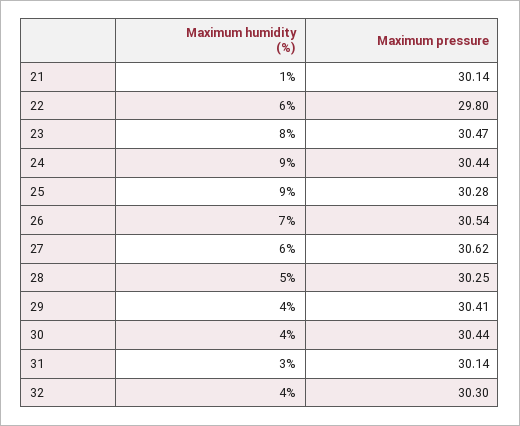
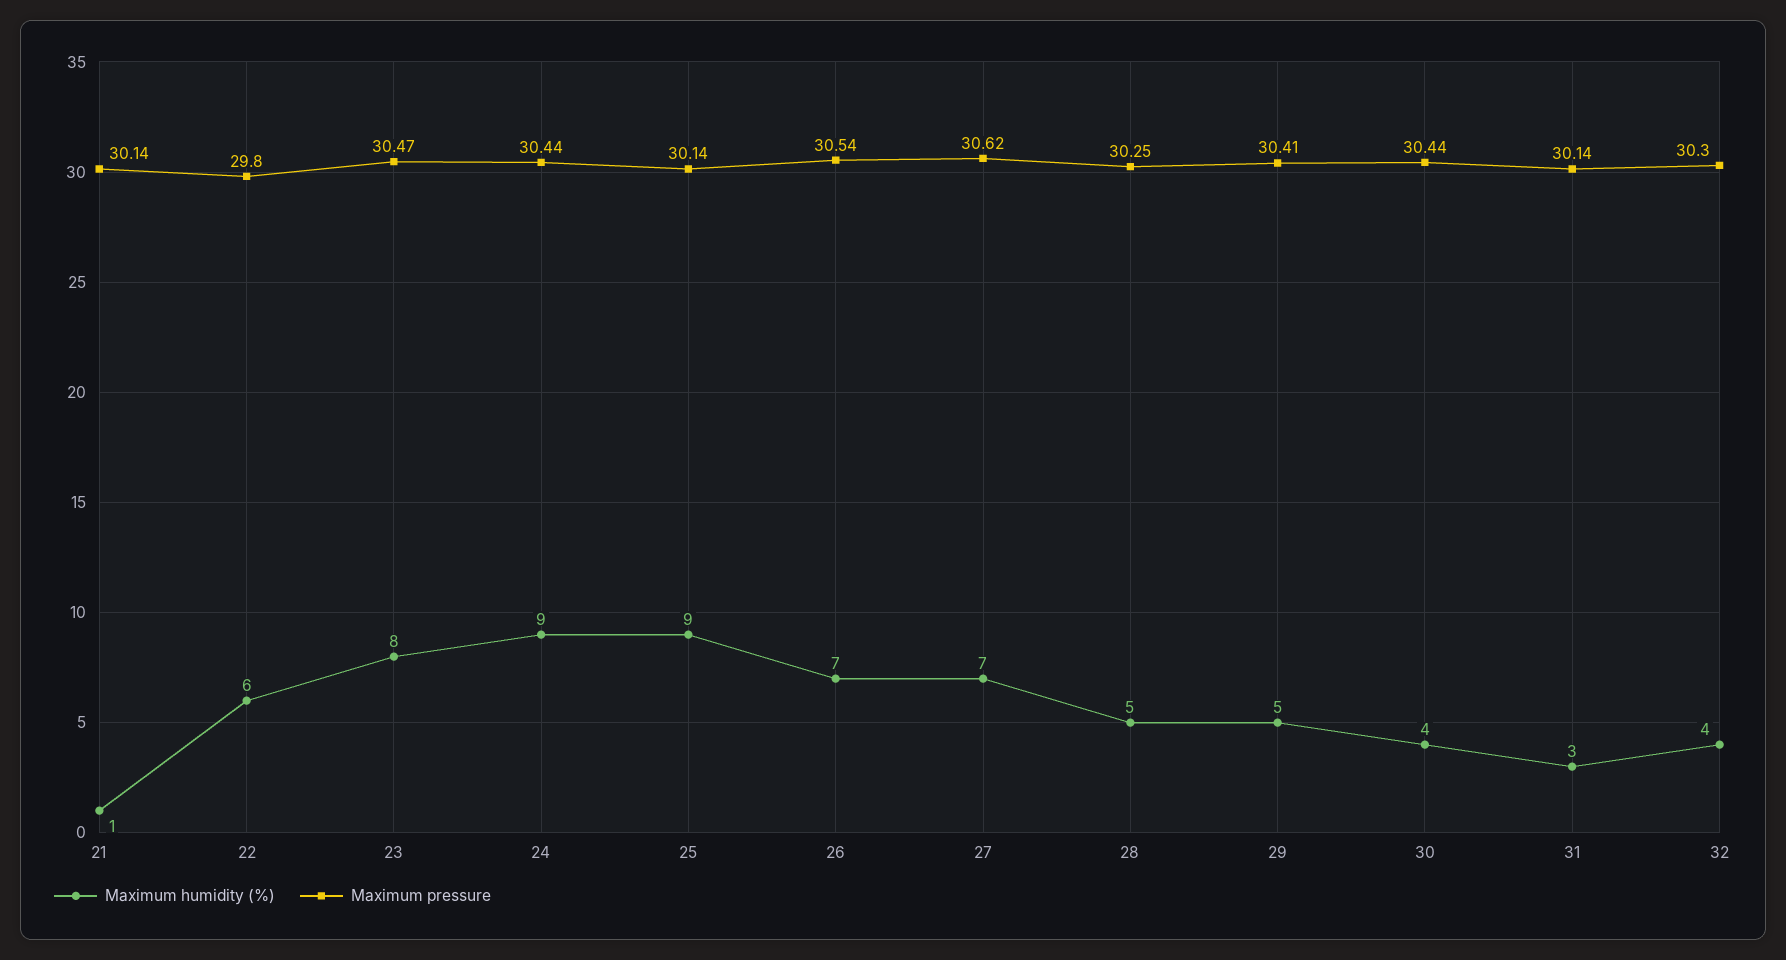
Maximum pressure, 25: 30.28 -> 30.14
Maximum humidity (%), 27: 6 -> 7
Maximum humidity (%), 29: 4 -> 5

